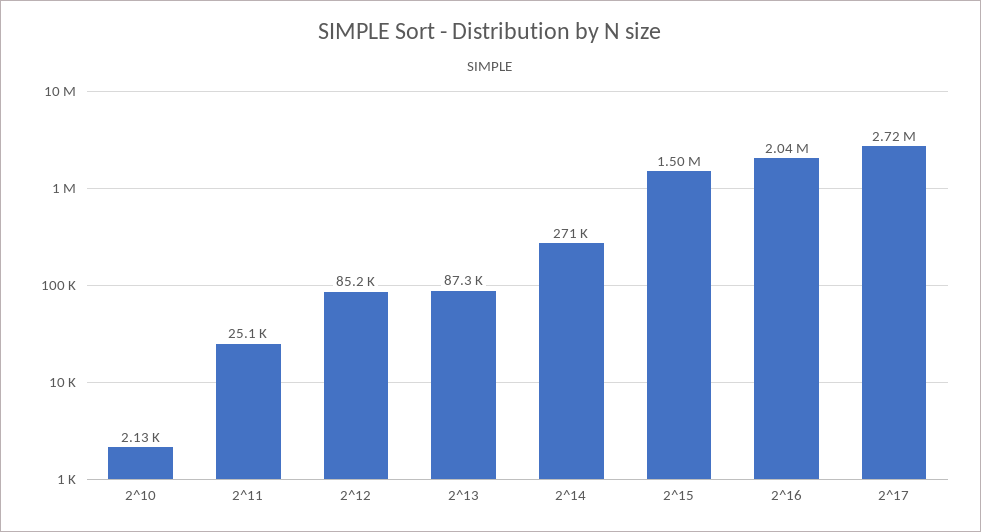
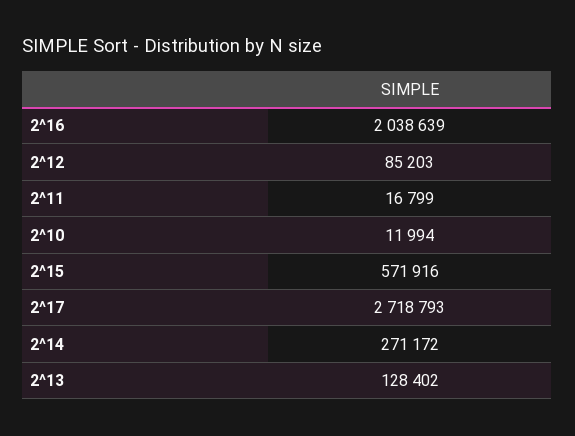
2^10: 2130 -> 11994
2^11: 25100 -> 16799
2^13: 87300 -> 128402
2^15: 1500000 -> 571916

